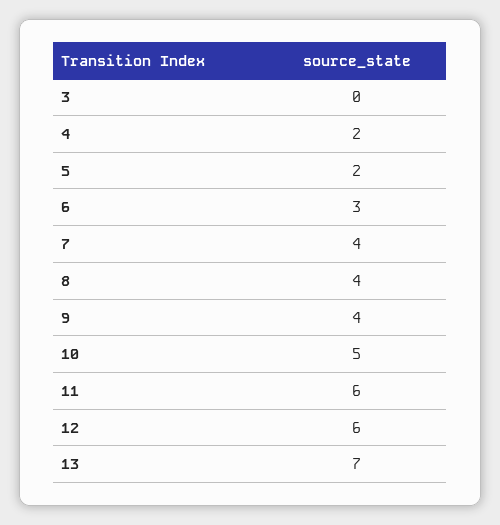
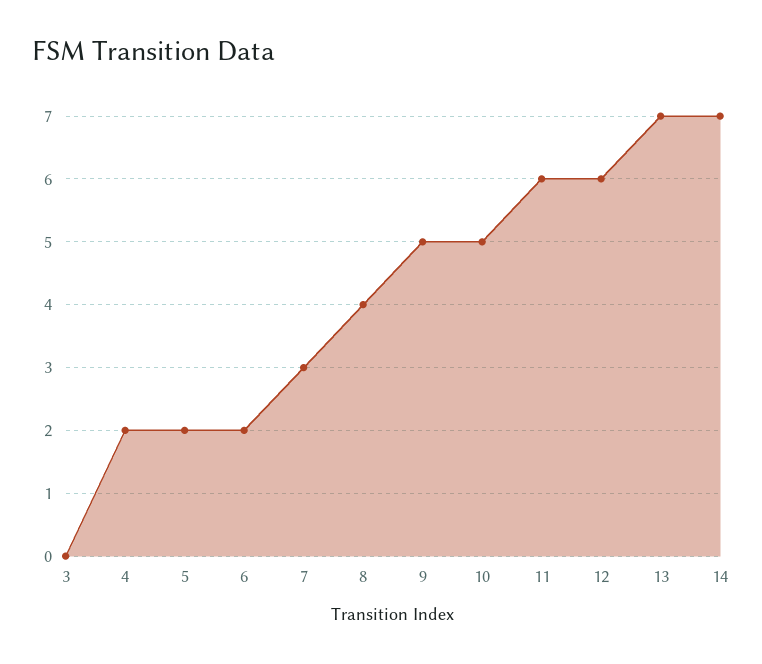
6: 3 -> 2
7: 4 -> 3
9: 4 -> 5
14: none -> 7

